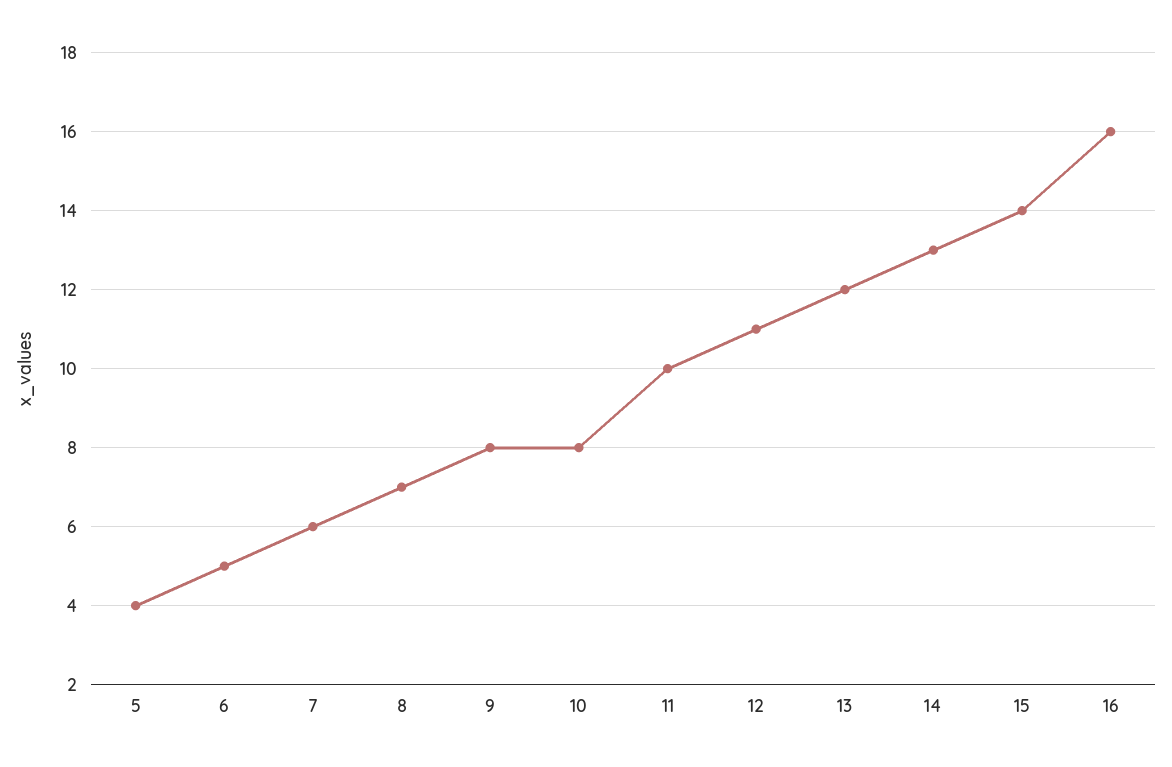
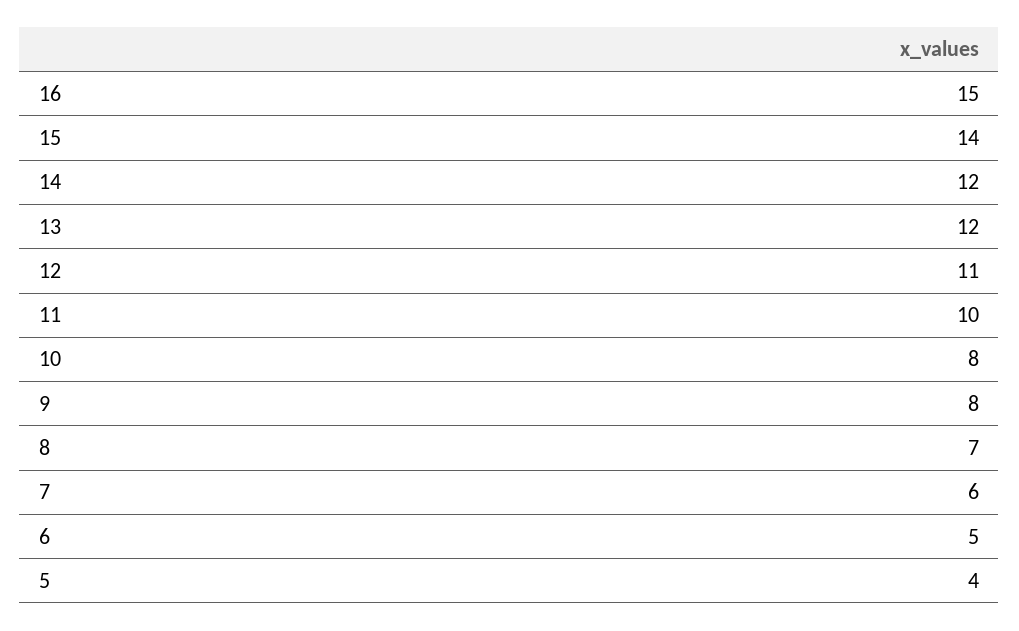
14: 13 -> 12
16: 16 -> 15

